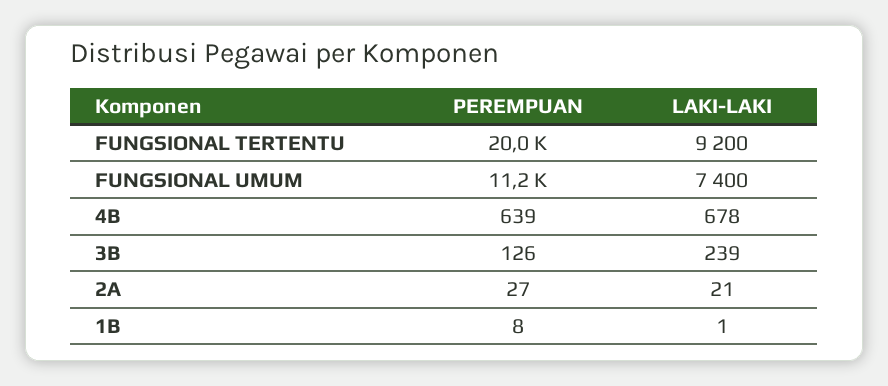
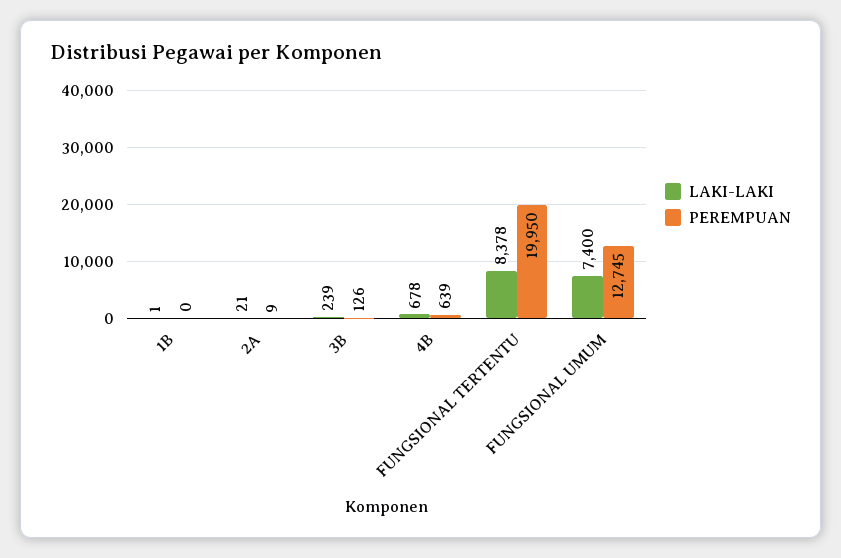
LAKI-LAKI, FUNGSIONAL TERTENTU: 9200 -> 8378
PEREMPUAN, FUNGSIONAL UMUM: 11200 -> 12745
PEREMPUAN, 2A: 27 -> 9
PEREMPUAN, 1B: 8 -> 0

